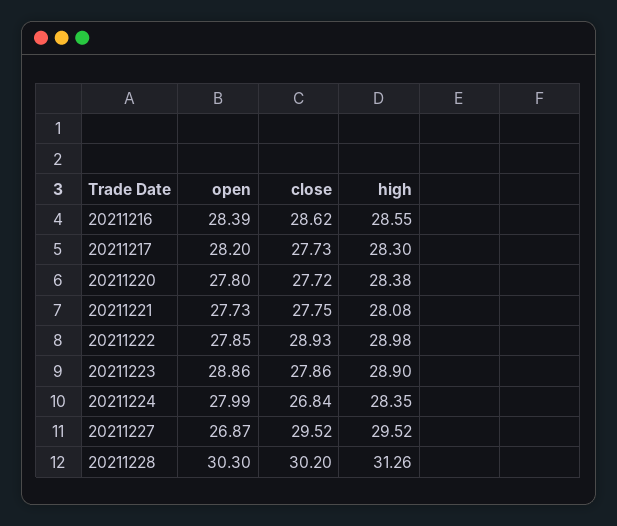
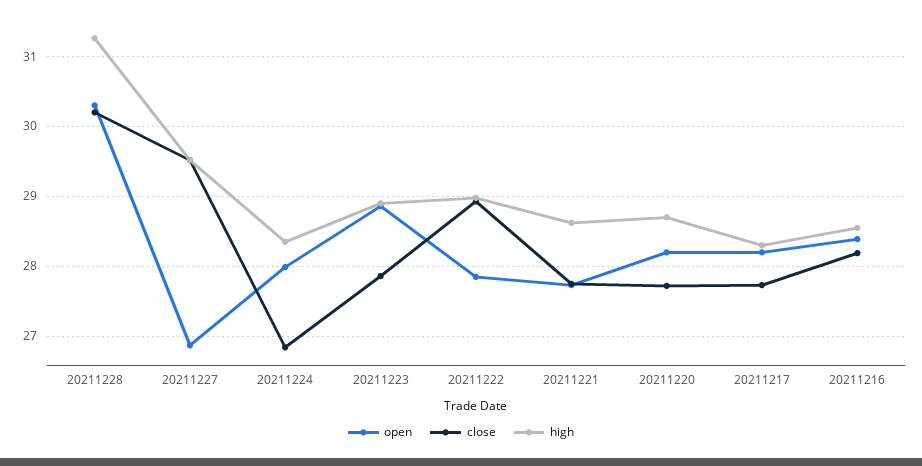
close, 20211216: 28.62 -> 28.2
open, 20211220: 27.8 -> 28.2
high, 20211220: 28.38 -> 28.7
high, 20211221: 28.08 -> 28.6

